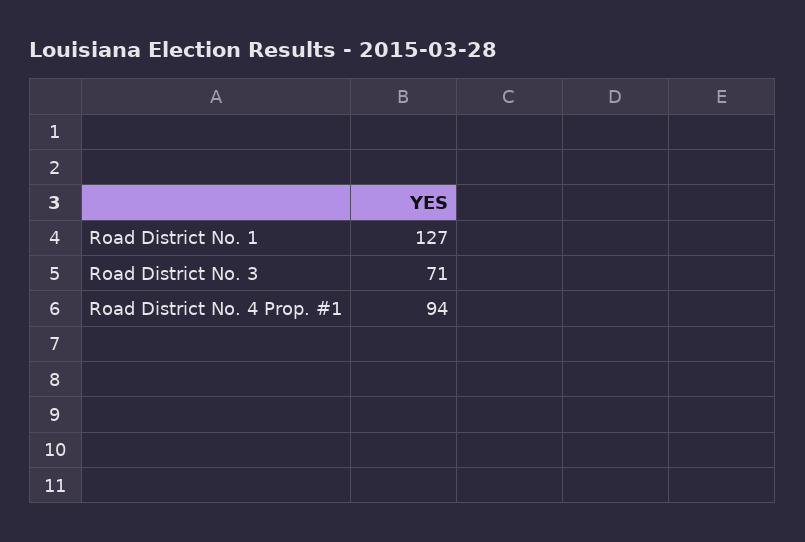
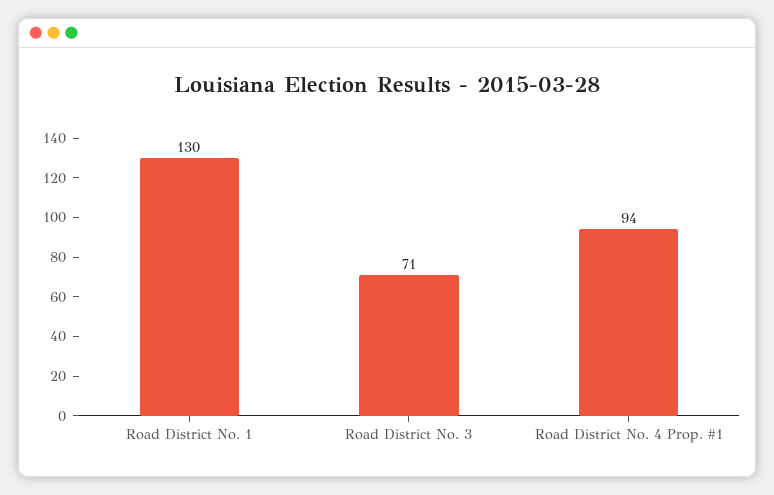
Road District No. 1: 127 -> 130

